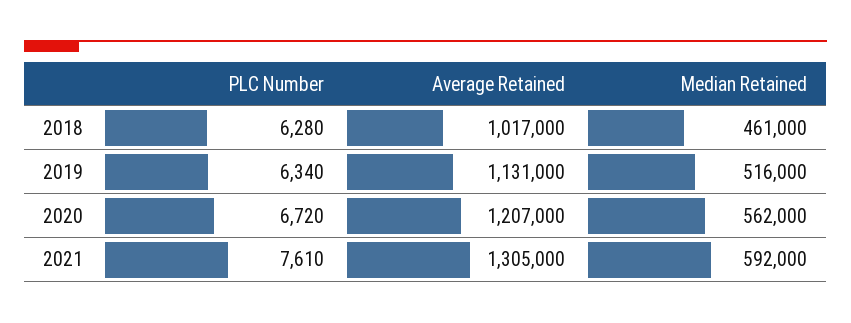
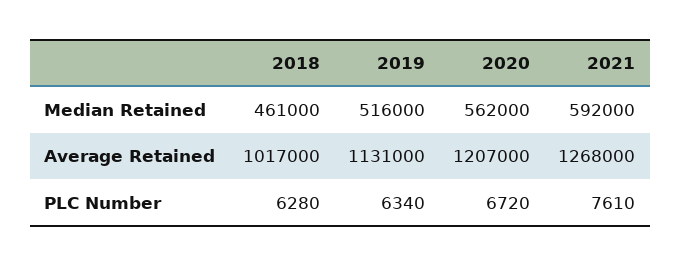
Average Retained, 2021: 1305000 -> 1268000

